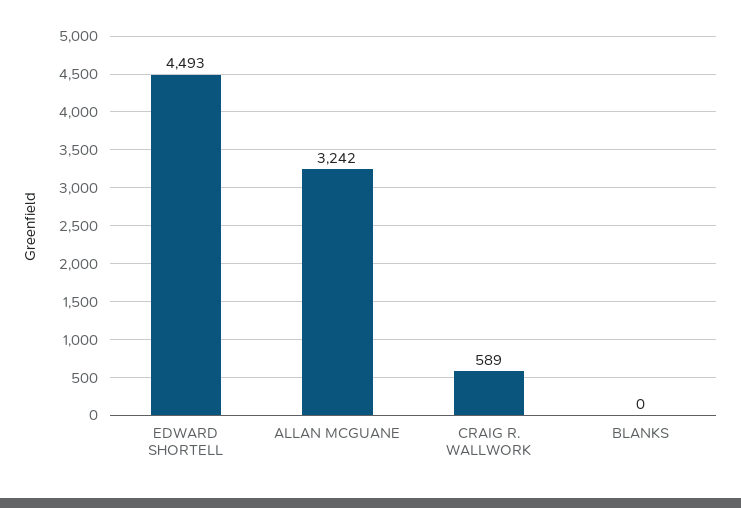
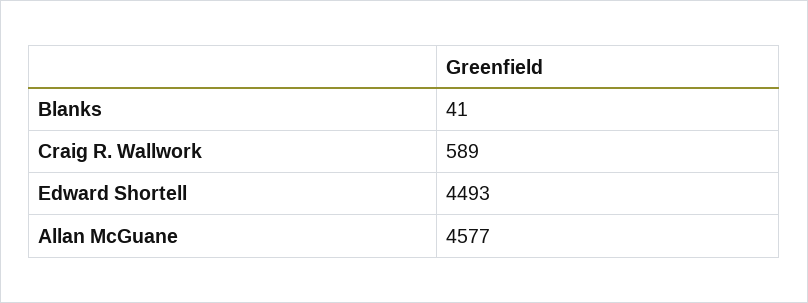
ALLAN MCGUANE: 3242 -> 4577
BLANKS: 0 -> 41

